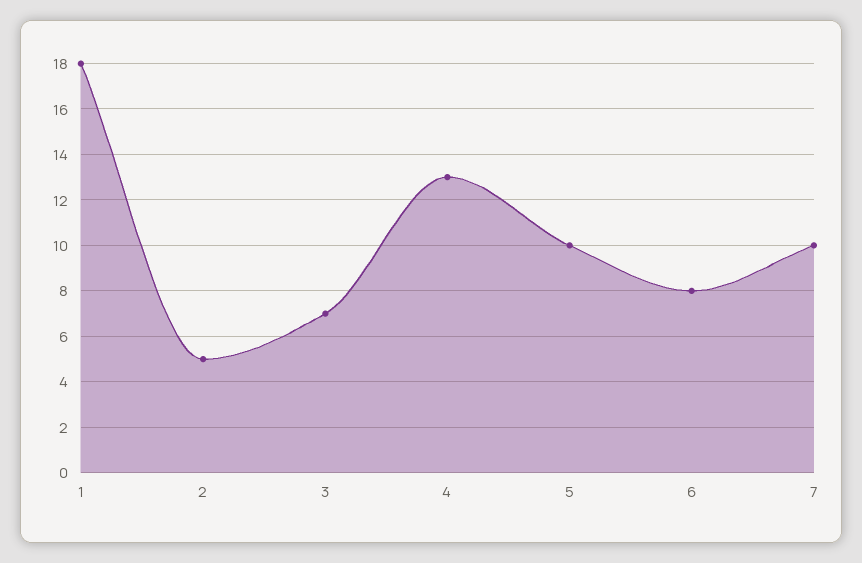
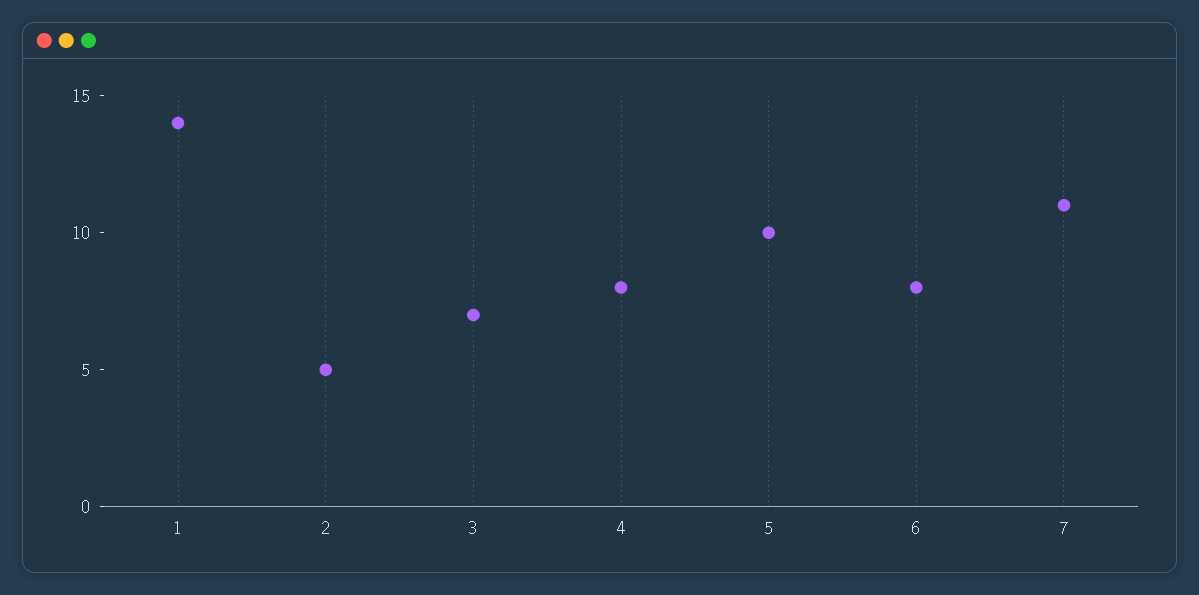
1: 18 -> 14
4: 13 -> 8
7: 10 -> 11

